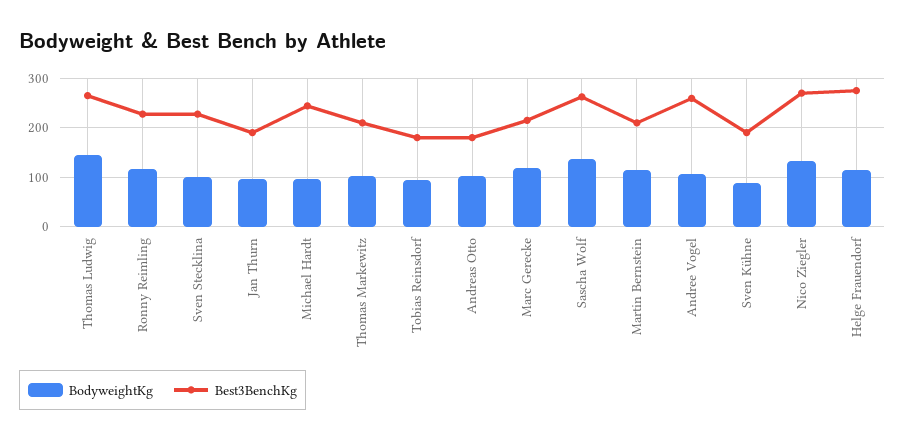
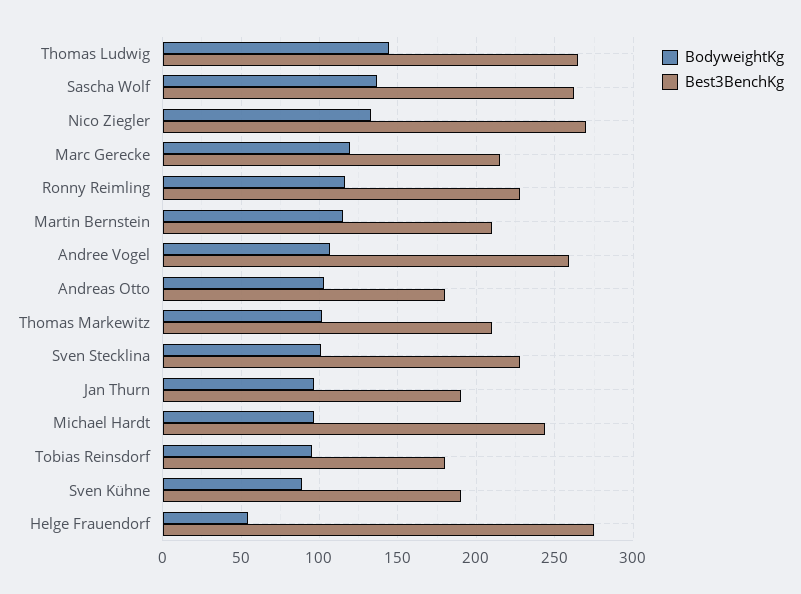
BodyweightKg, Helge Frauendorf: 120 -> 55

